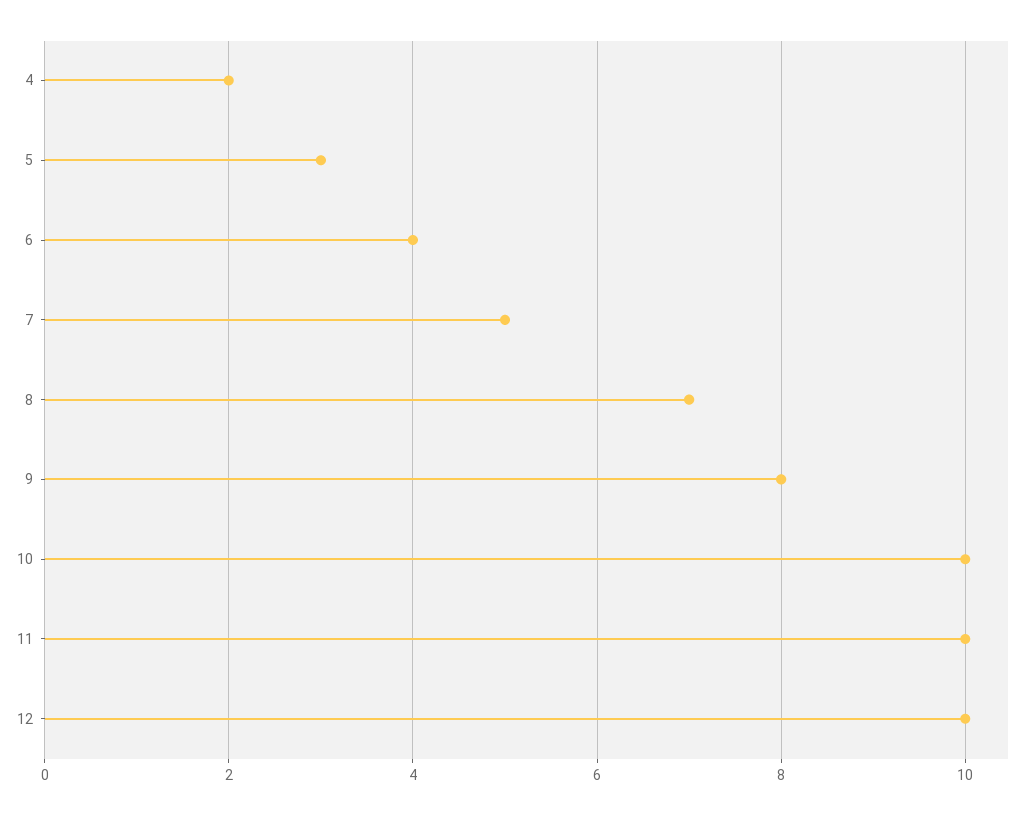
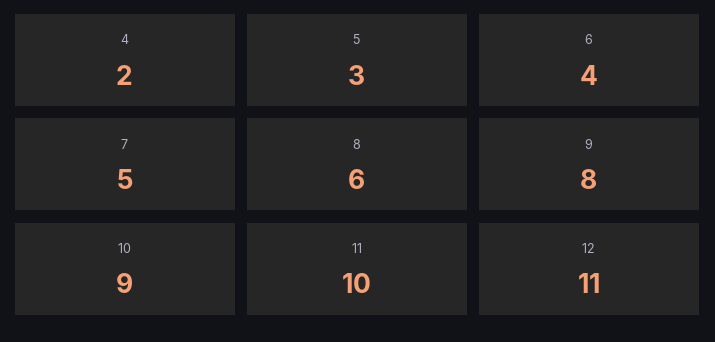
8: 7 -> 6
10: 10 -> 9
12: 10 -> 11

